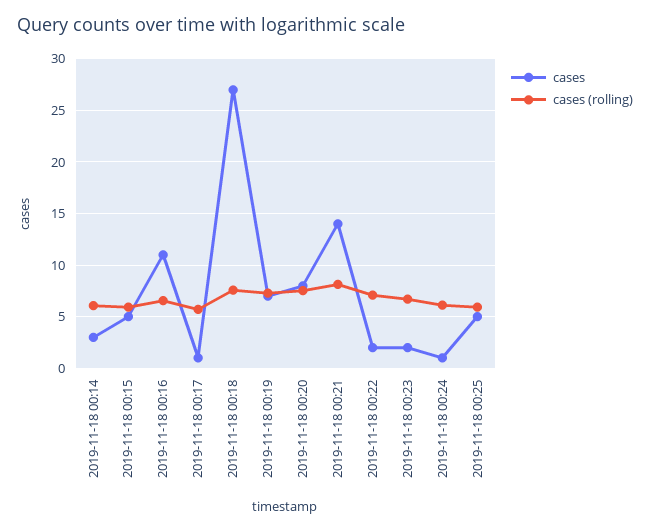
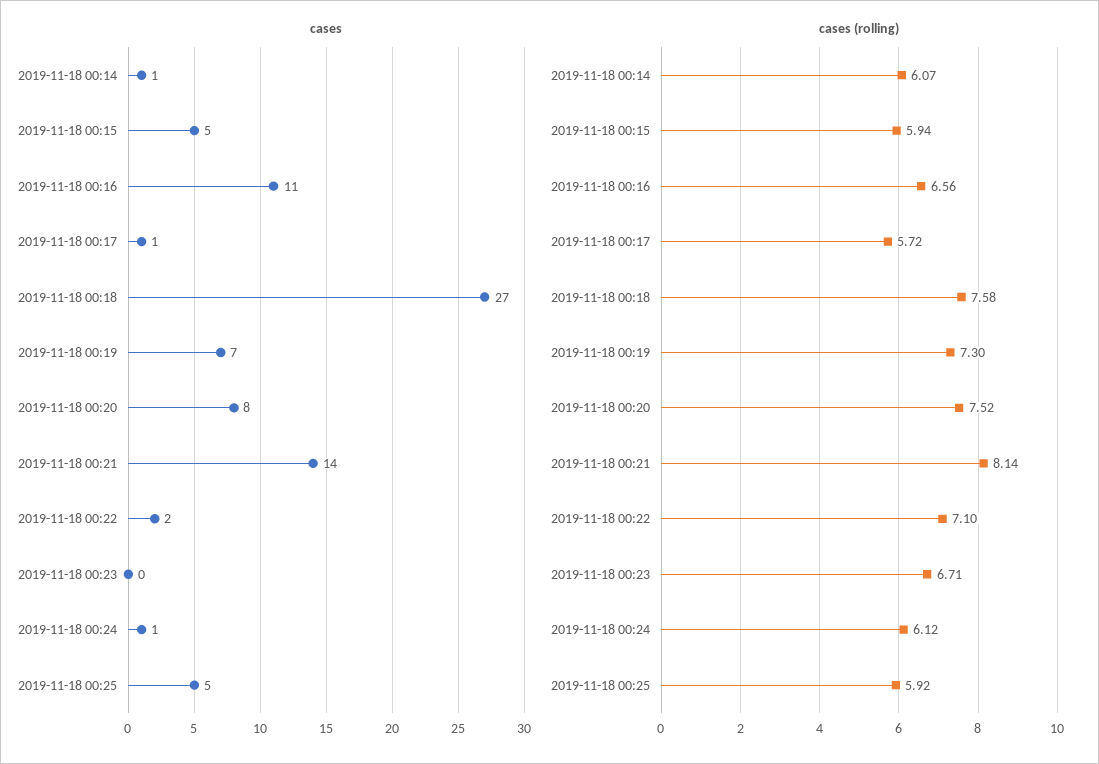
cases, 2019-11-18 00:14: 3 -> 1
cases, 2019-11-18 00:23: 2 -> 0

